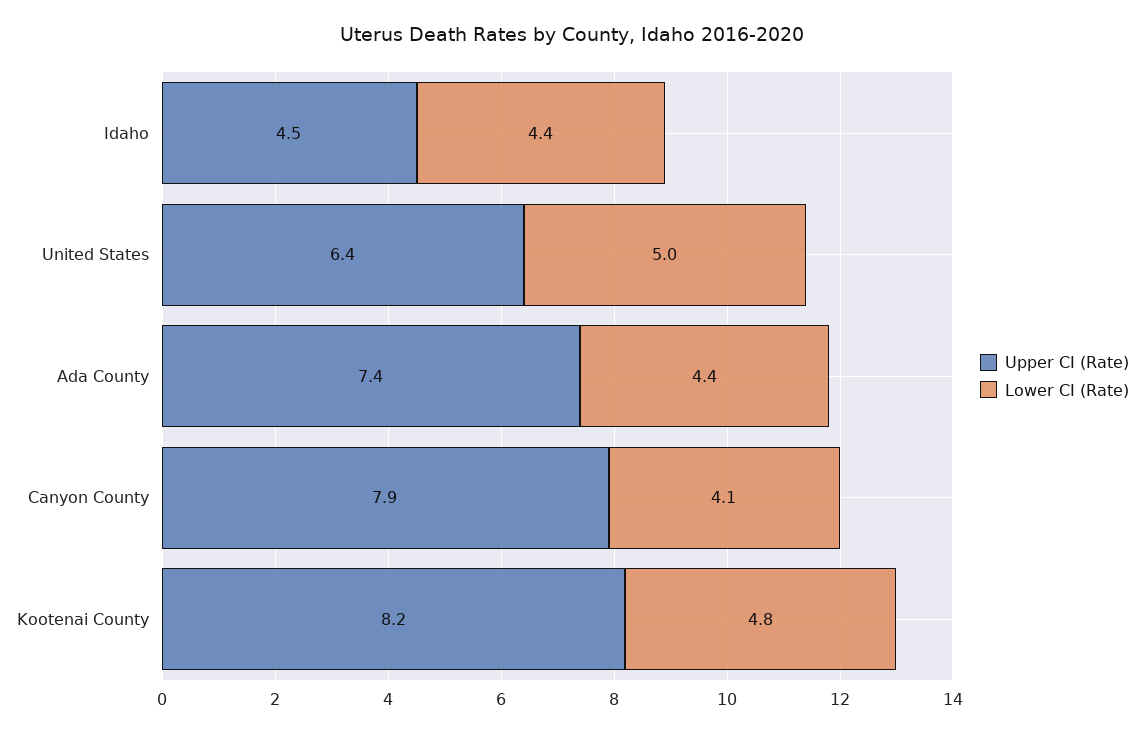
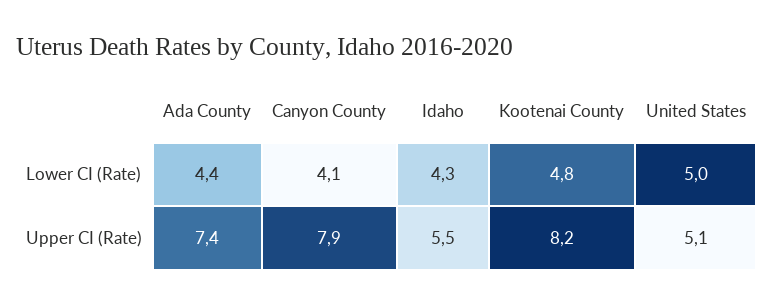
Upper CI (Rate), Idaho: 4.5 -> 5.5
Lower CI (Rate), Idaho: 4.4 -> 4.3
Upper CI (Rate), United States: 6.4 -> 5.1

